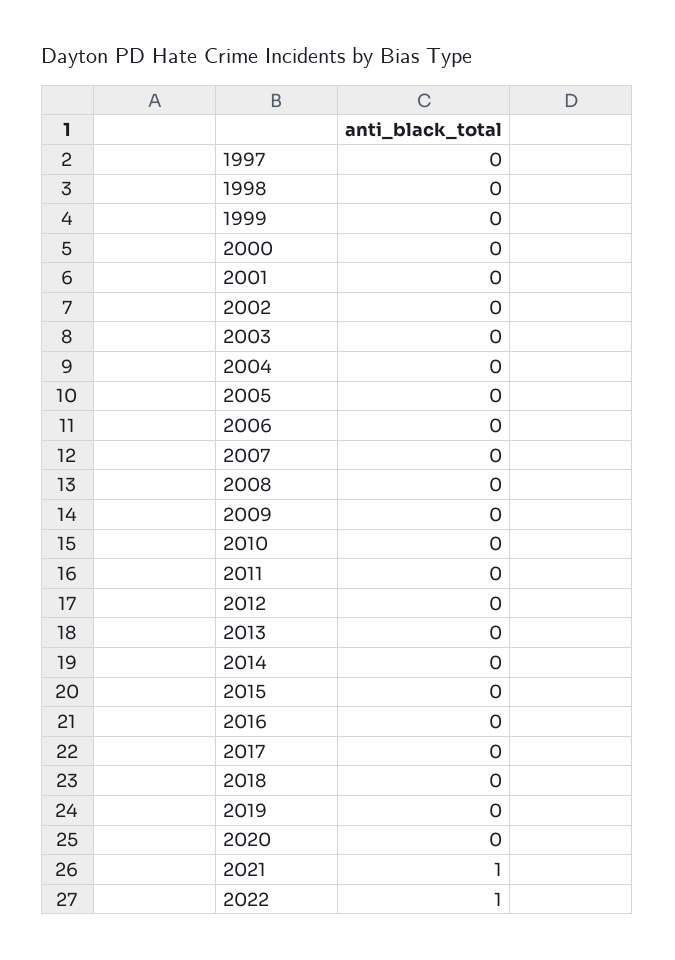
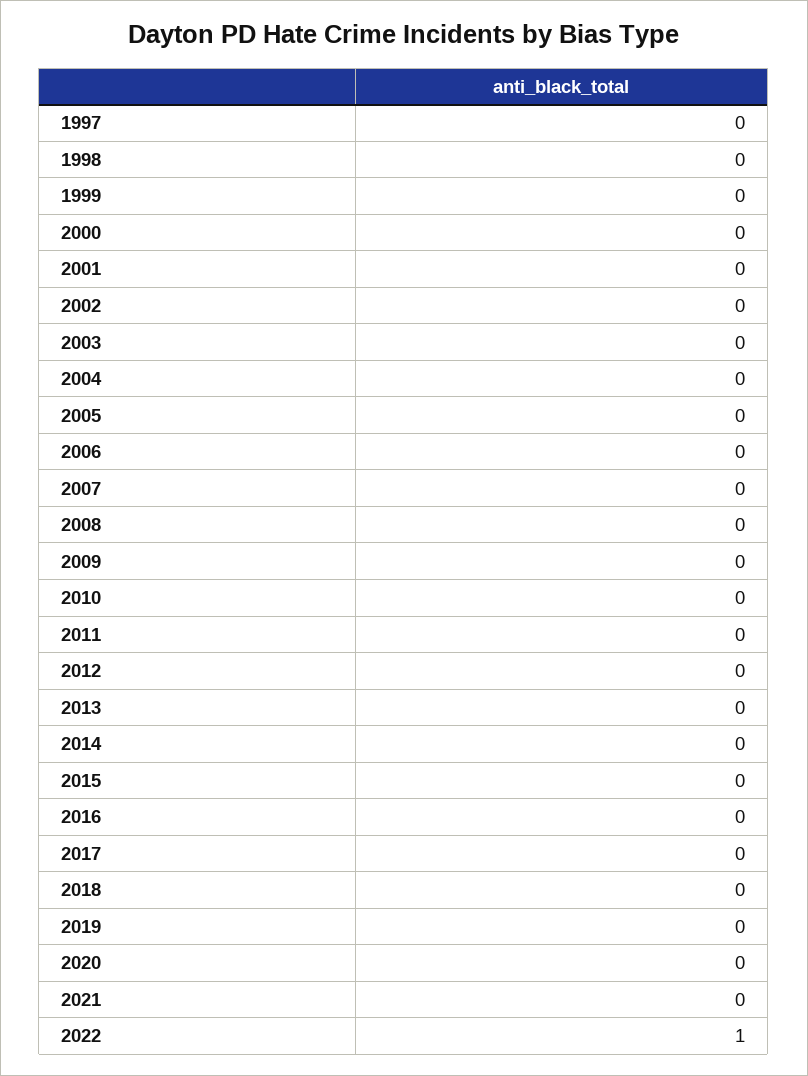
2021: 1 -> 0

